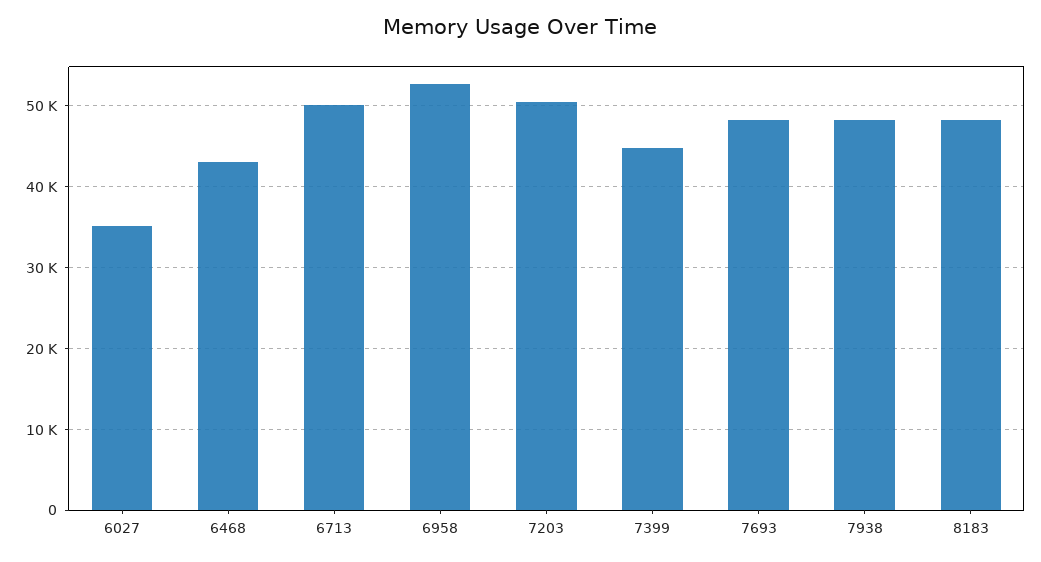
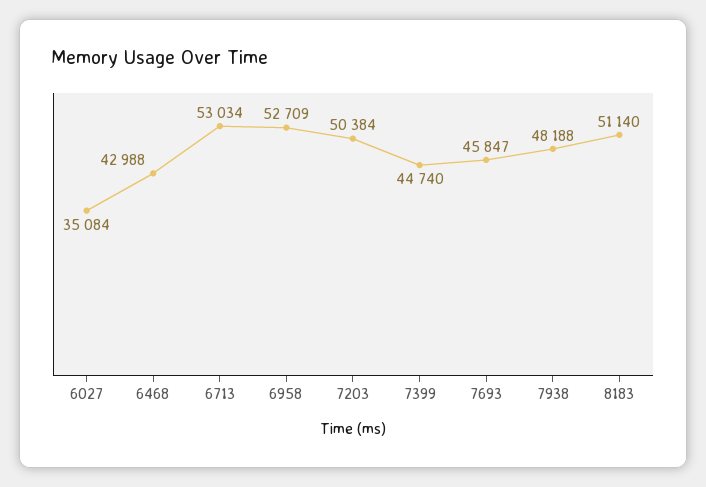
6713: 50000 -> 53034
7693: 48000 -> 45847
8183: 48000 -> 51140

